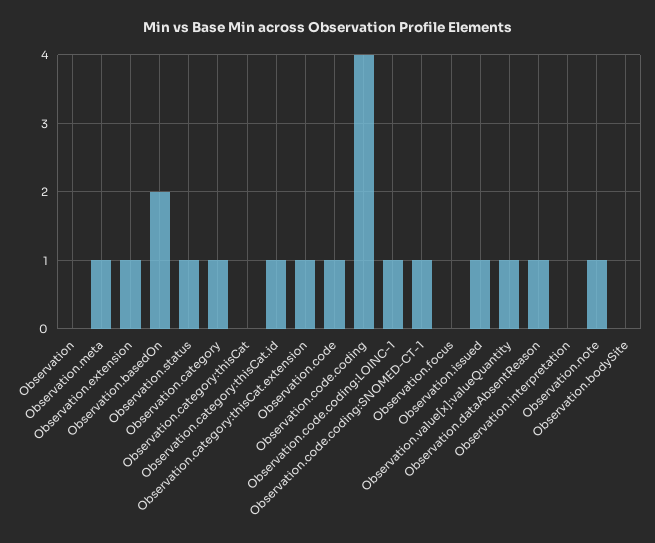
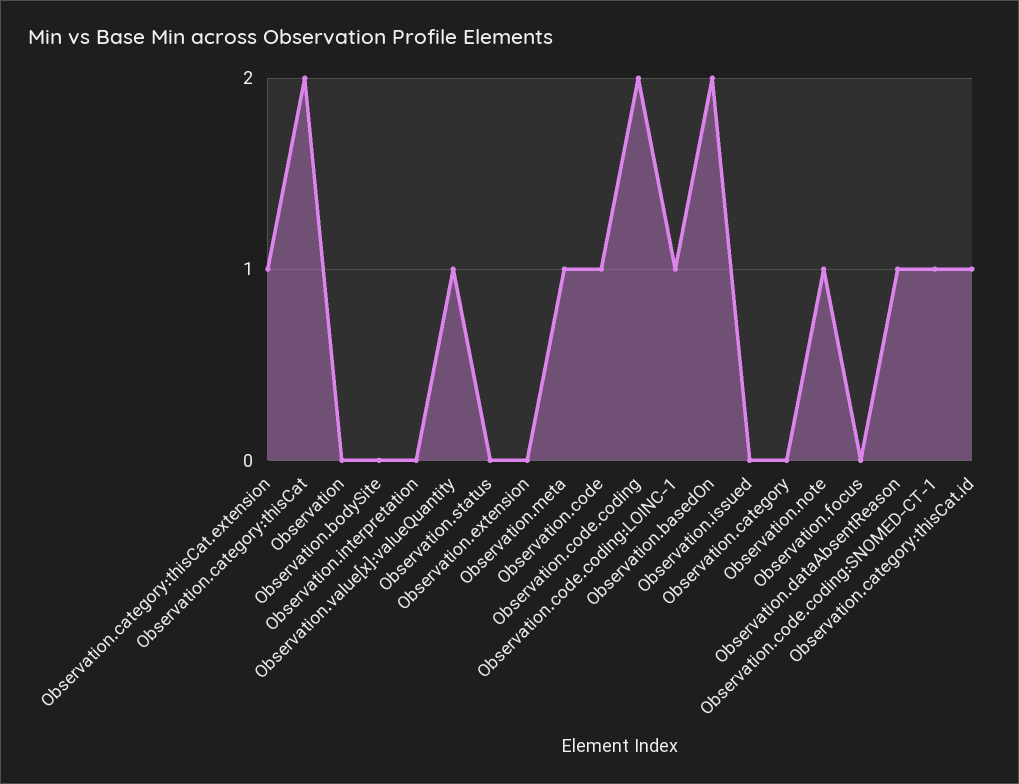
Observation.extension: 1 -> 0
Observation.status: 1 -> 0
Observation.category: 1 -> 0
Observation.category:thisCat: 0 -> 2
Observation.code.coding: 4 -> 2
Observation.issued: 1 -> 0

